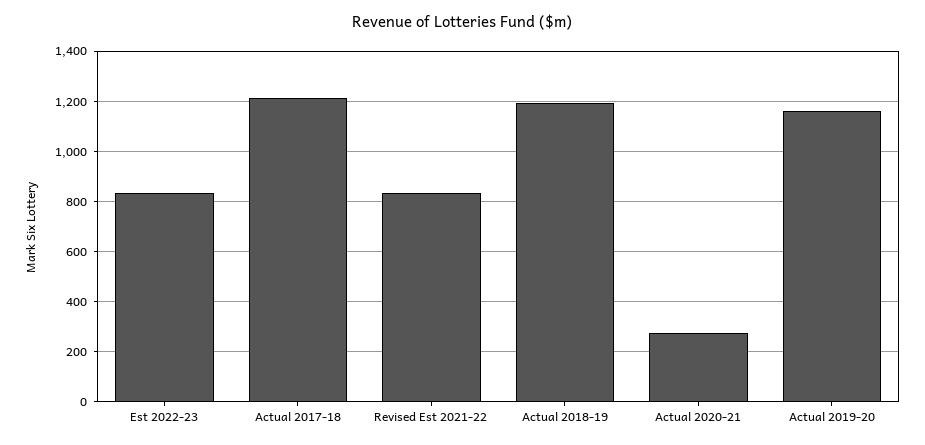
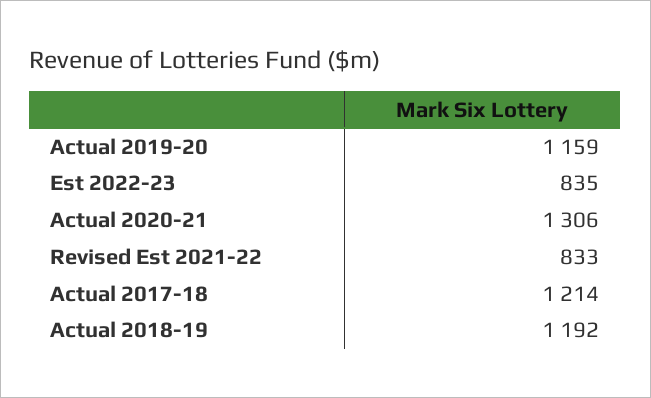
Actual 2020-21: 275 -> 1306

